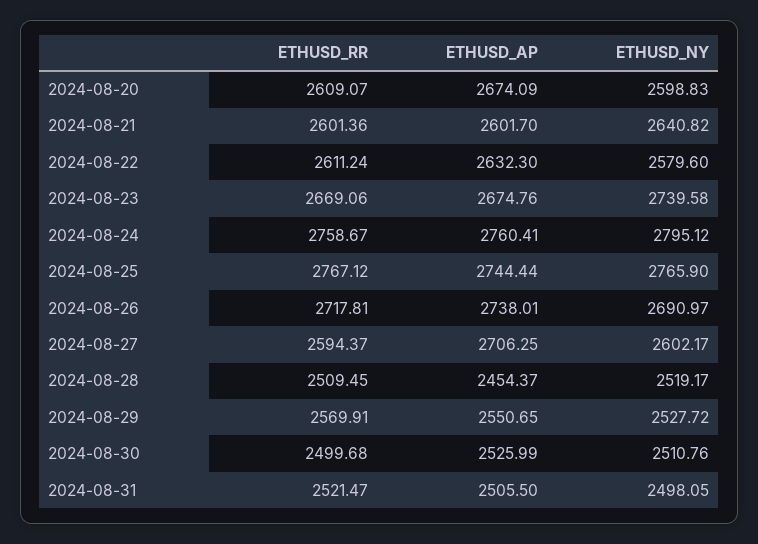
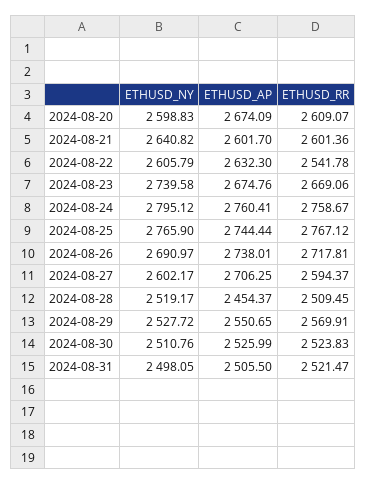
ETHUSD_RR, 2024-08-22: 2611.24 -> 2541.78
ETHUSD_NY, 2024-08-22: 2579.6 -> 2605.79
ETHUSD_RR, 2024-08-30: 2499.68 -> 2523.83

